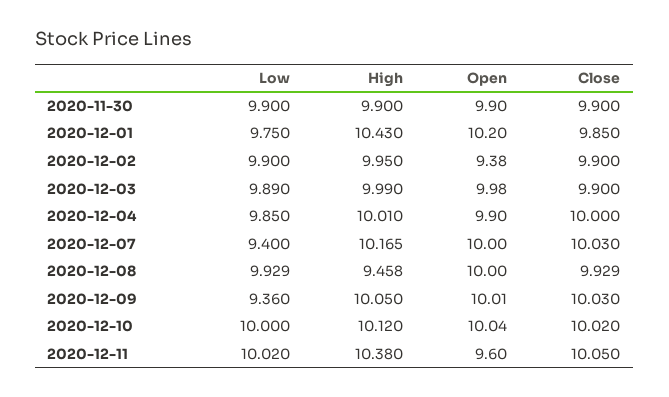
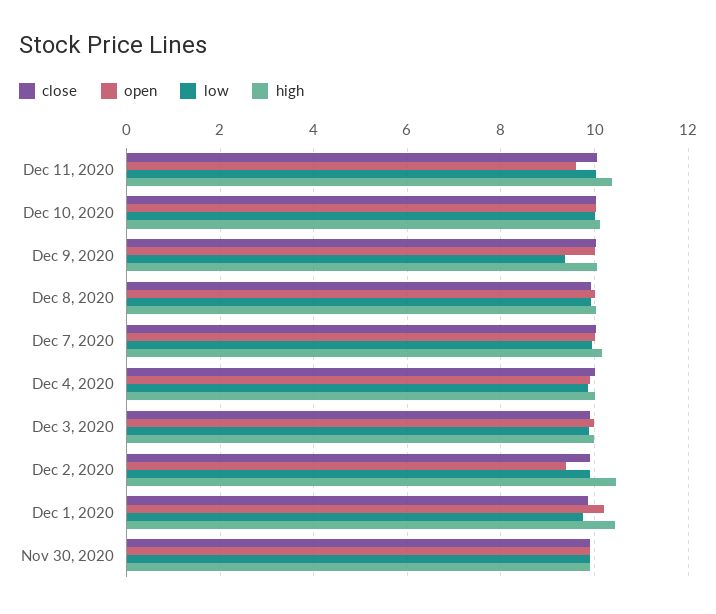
High, 2020-12-02: 9.95 -> 10.4
Low, 2020-12-07: 9.4 -> 10
High, 2020-12-08: 9.458 -> 10

